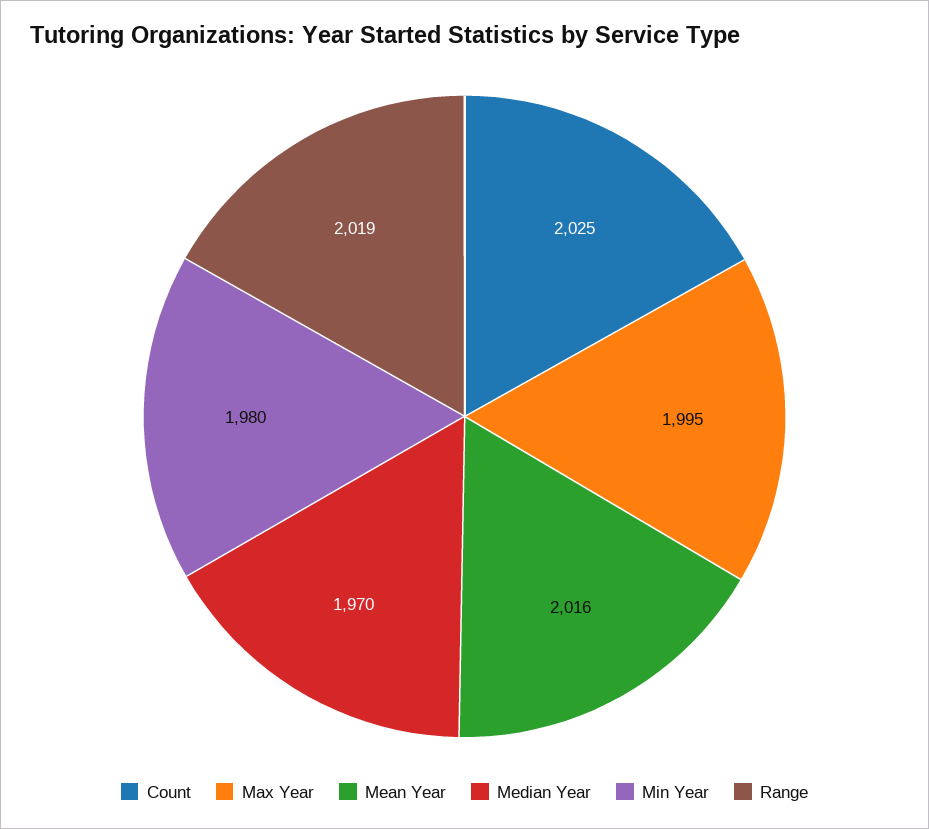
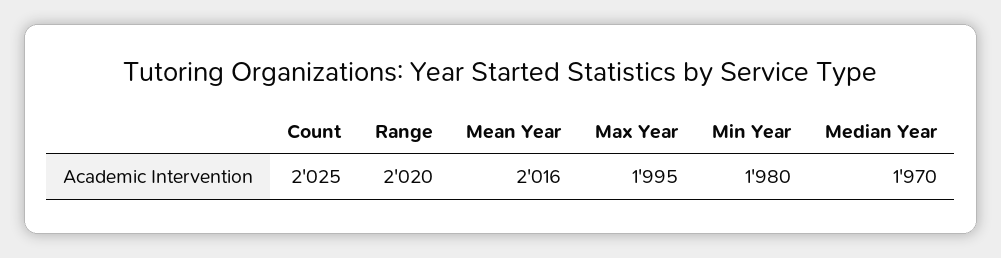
Range: 2019 -> 2020

